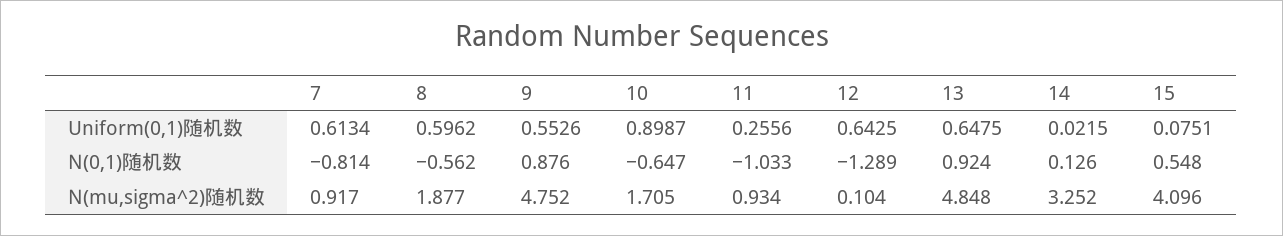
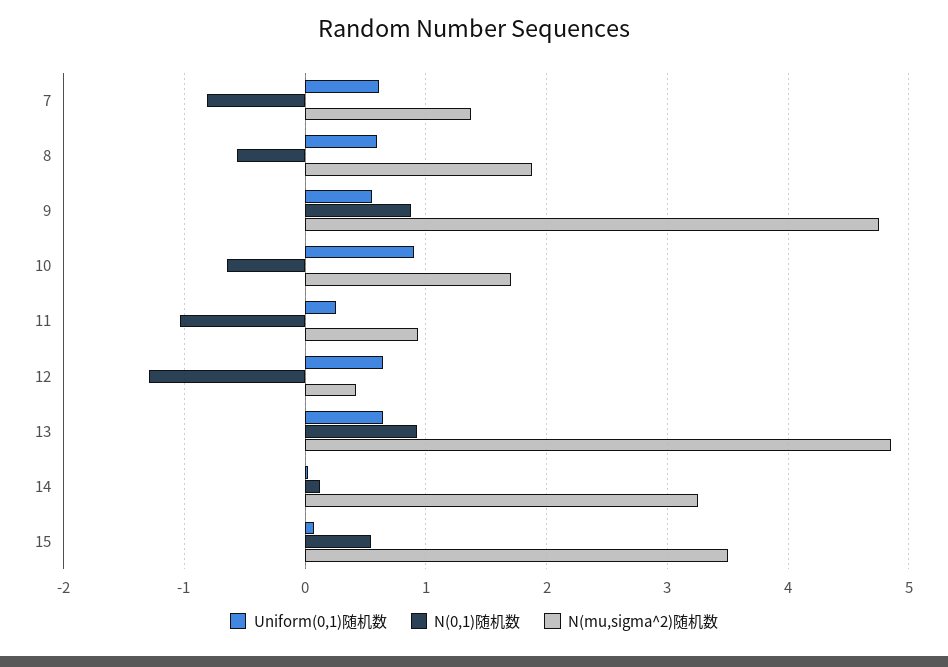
N(mu,sigma^2)随机数, 7: 0.917 -> 1.4
N(mu,sigma^2)随机数, 12: 0.104 -> 0.4
N(mu,sigma^2)随机数, 15: 4.096 -> 3.5

